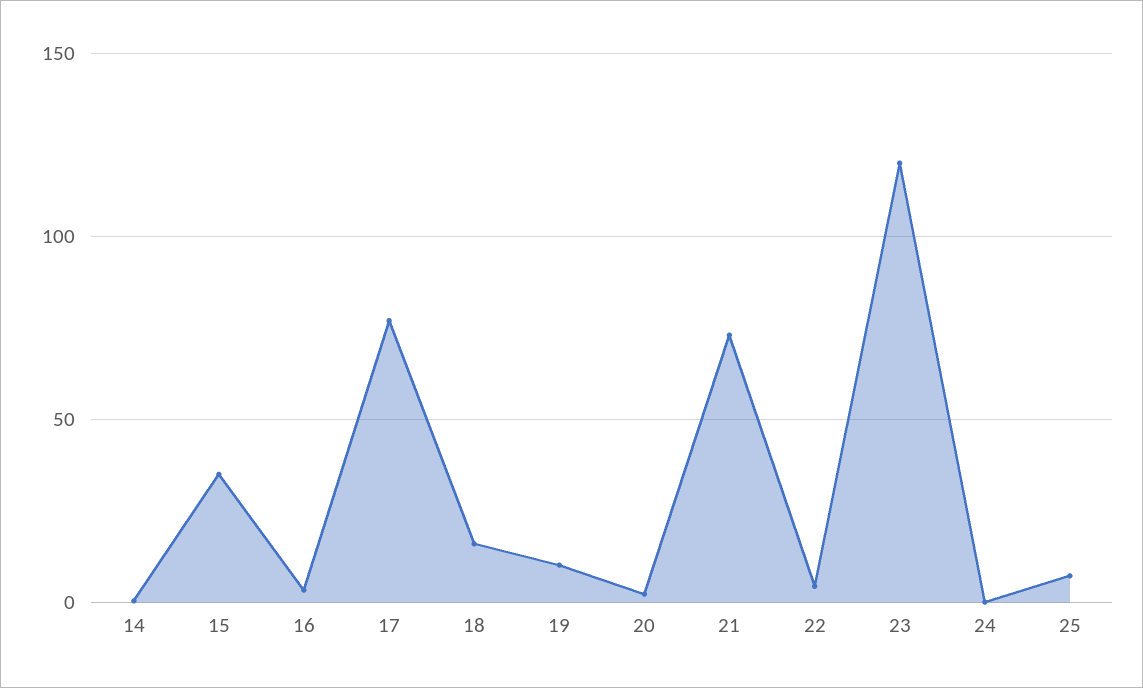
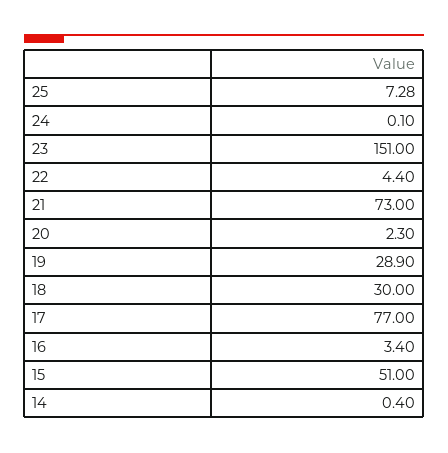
15: 35 -> 51
18: 15 -> 30
19: 10 -> 28.9
23: 120 -> 151

